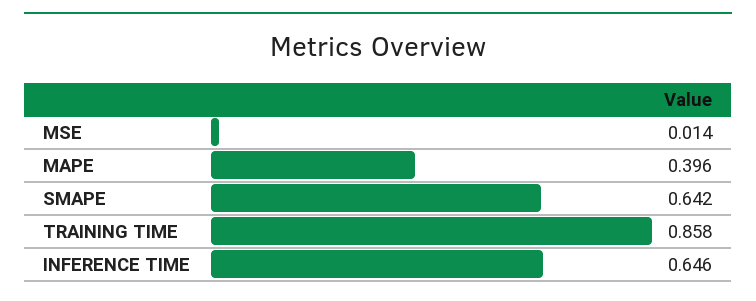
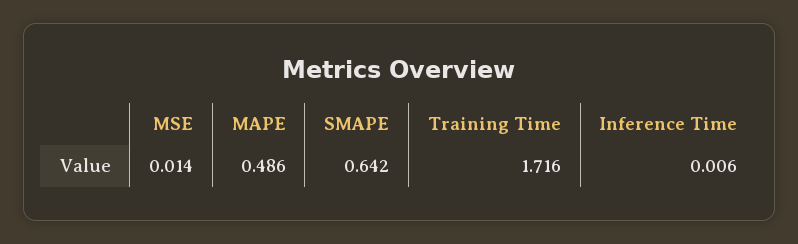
MAPE: 0.396 -> 0.486
TRAINING TIME: 0.858 -> 1.716
INFERENCE TIME: 0.646 -> 0.006

